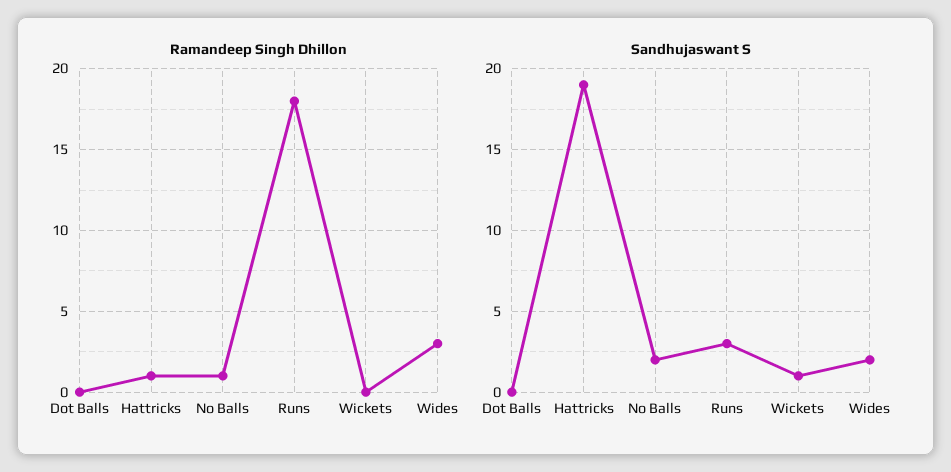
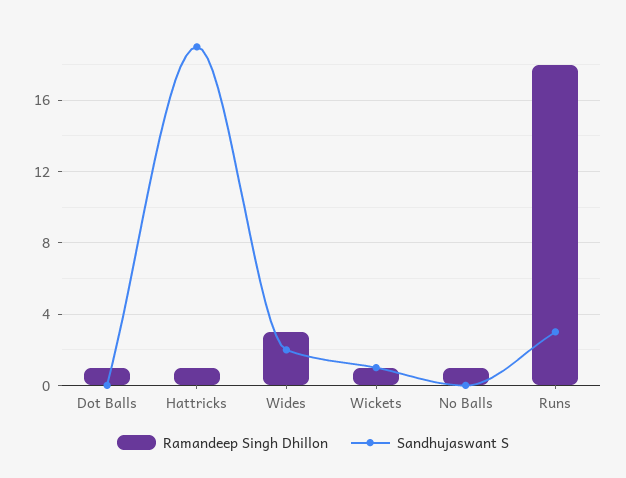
Ramandeep Singh Dhillon, Dot Balls: 0 -> 1
Ramandeep Singh Dhillon, Wickets: 0 -> 1
Sandhujaswant S, No Balls: 2 -> 0

